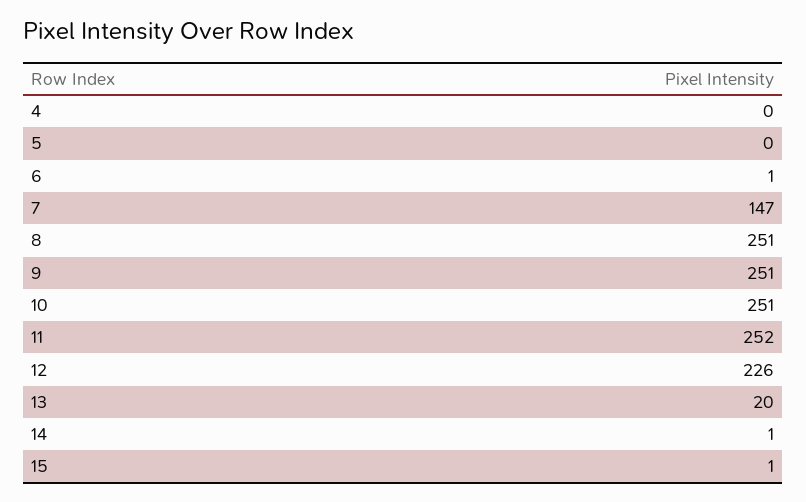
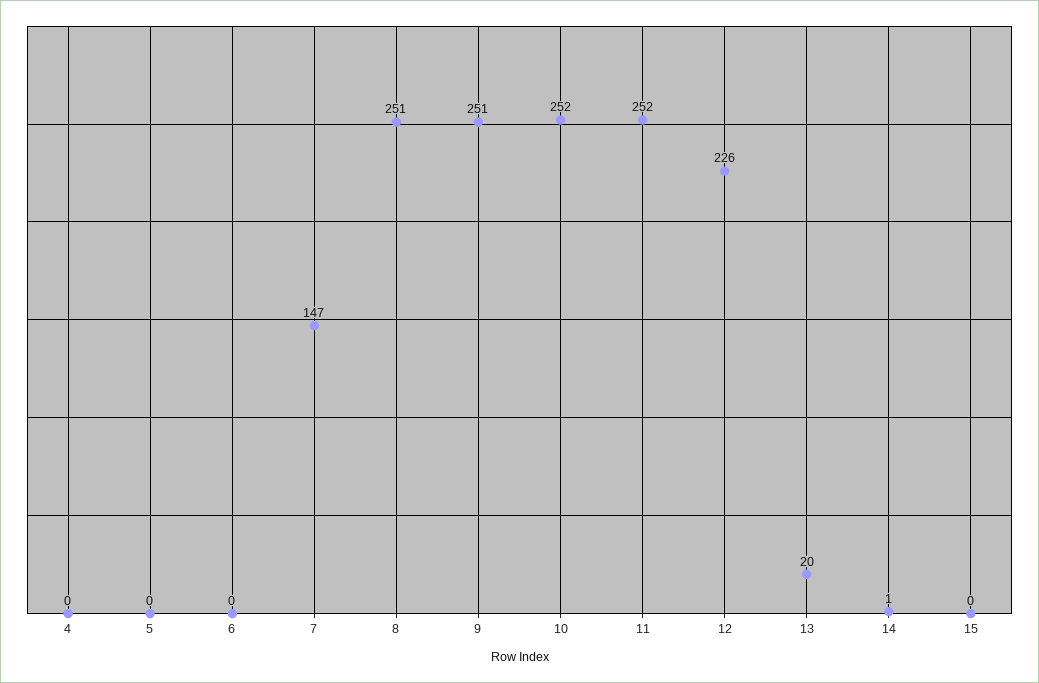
6: 1 -> 0
10: 251 -> 252
15: 1 -> 0

